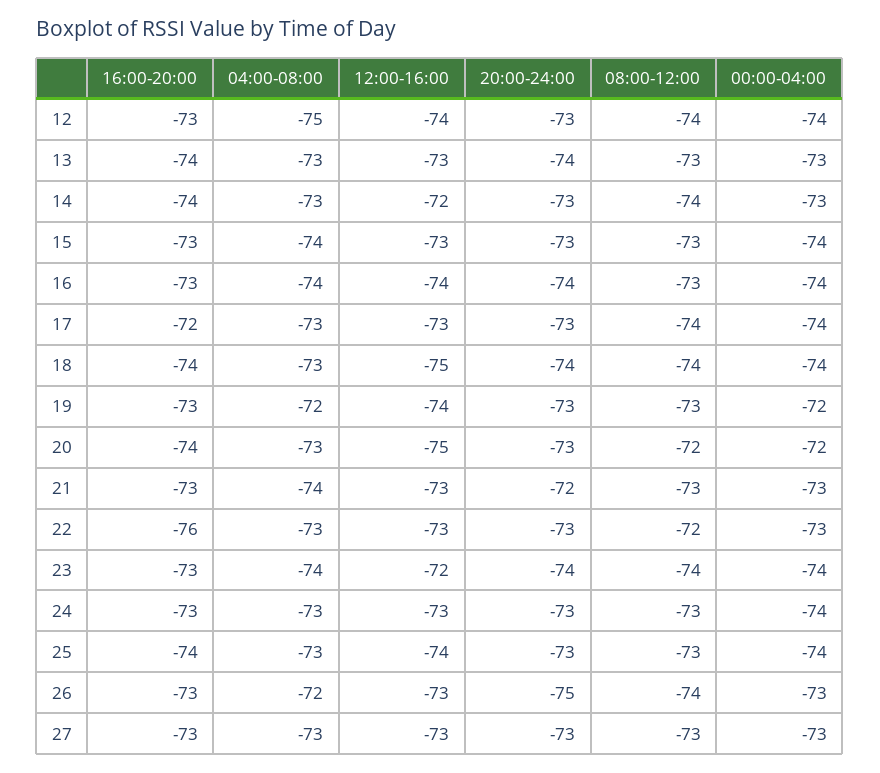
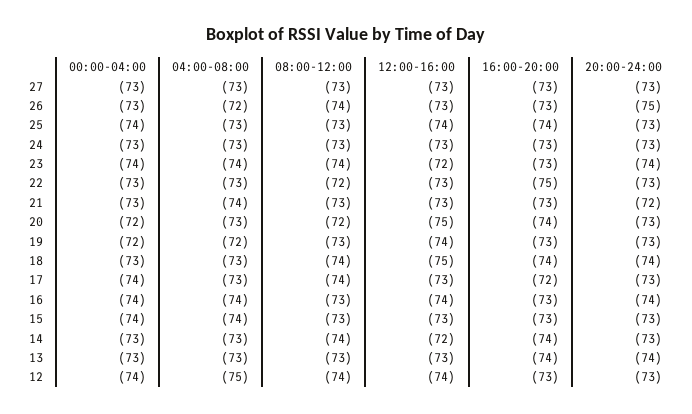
00:00-04:00, 18: -74 -> -73
16:00-20:00, 22: -76 -> -75
00:00-04:00, 24: -74 -> -73

